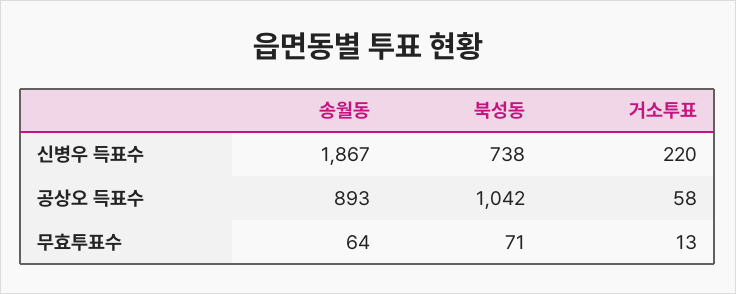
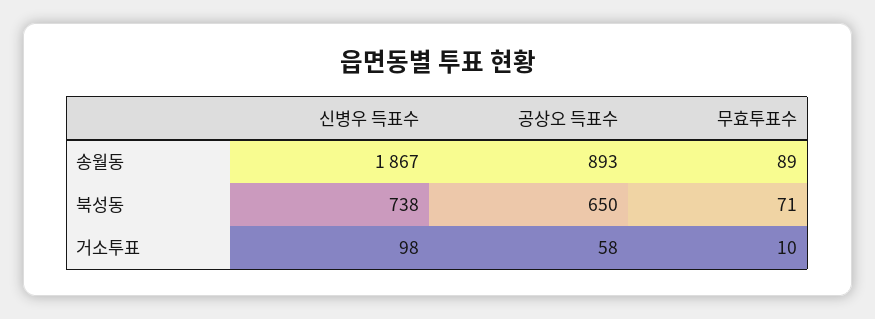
거소투표, 신병우 득표수: 220 -> 98
북성동, 공상오 득표수: 1042 -> 650
송월동, 무효투표수: 64 -> 89
거소투표, 무효투표수: 13 -> 10

